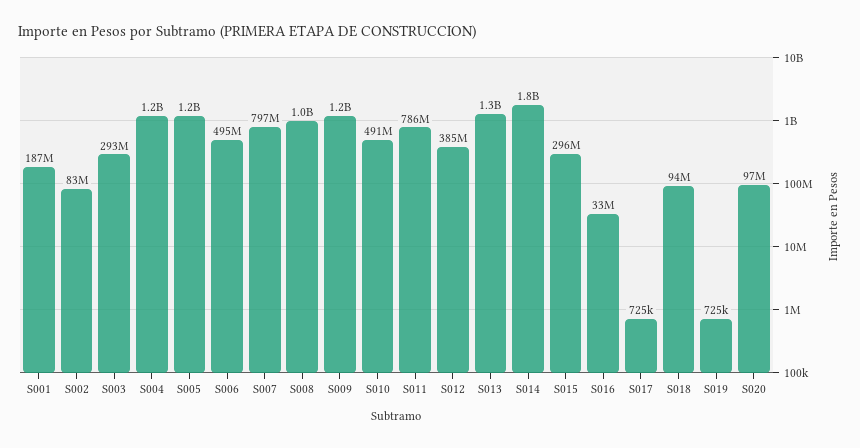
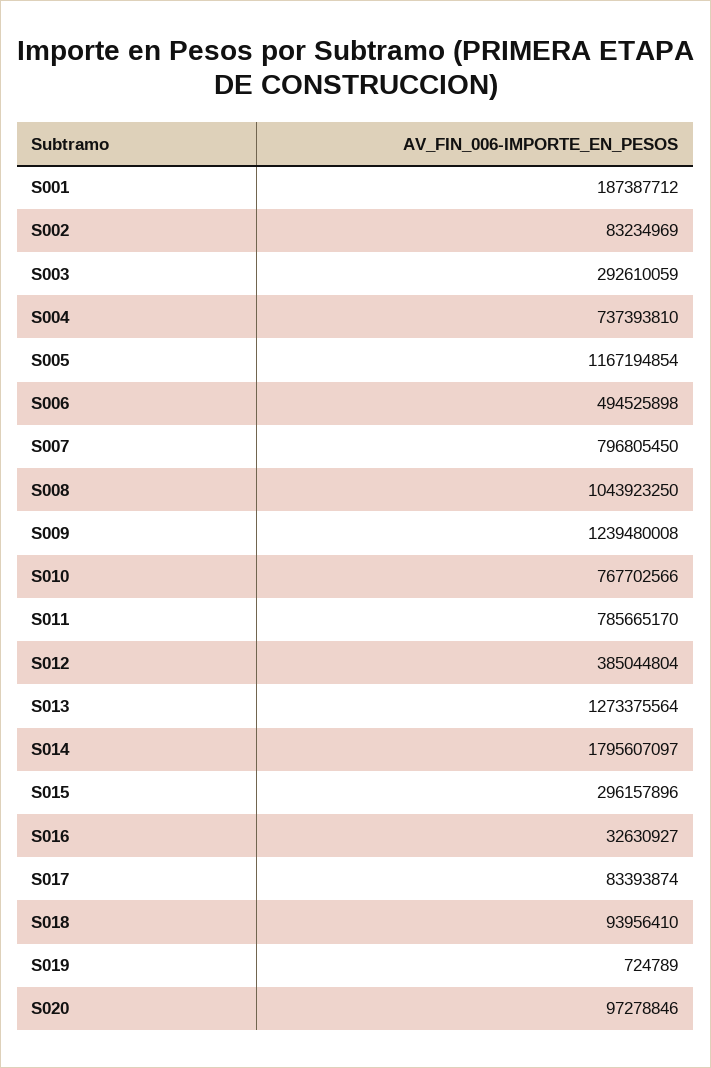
S004: 1200000000 -> 737393810
S010: 491000000 -> 767702566
S017: 725000 -> 83393874

